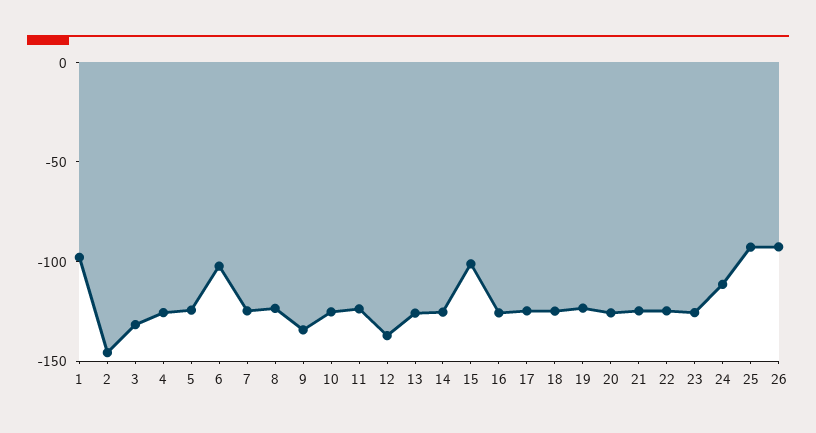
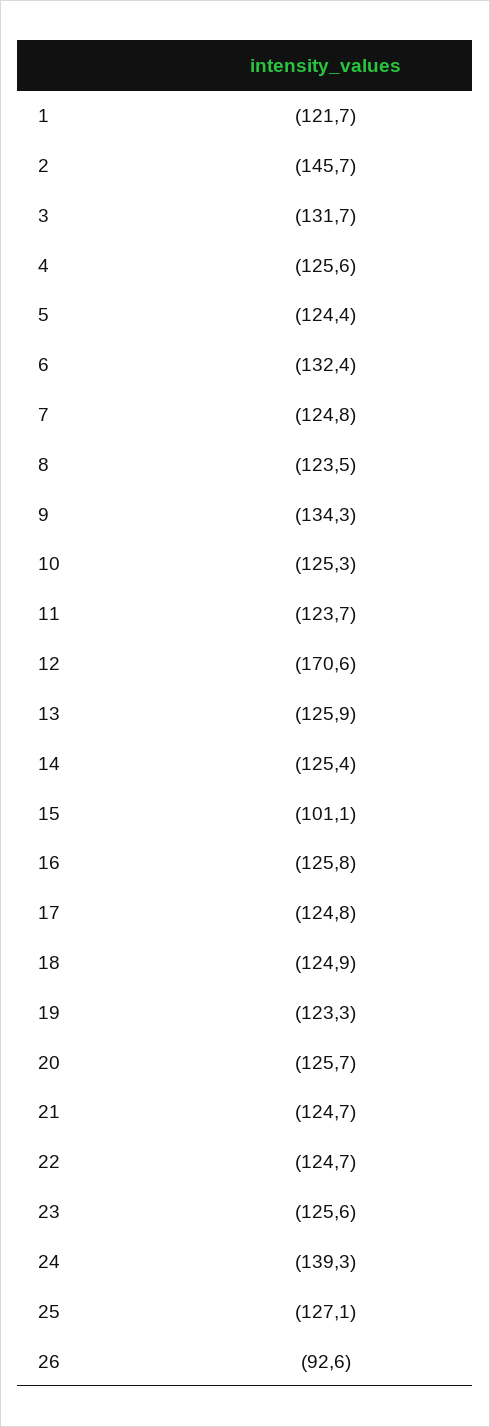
1: -100 -> -121.7
6: -100 -> -132.4
12: -140 -> -170.6
24: -110 -> -139.3
25: -90 -> -127.1

